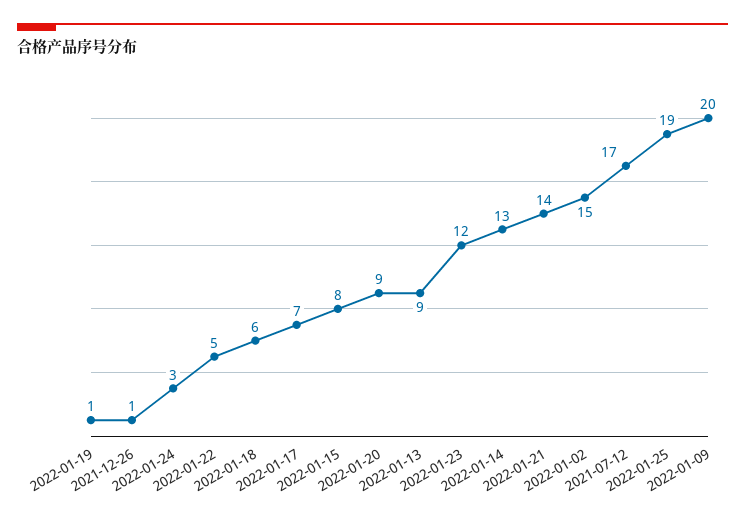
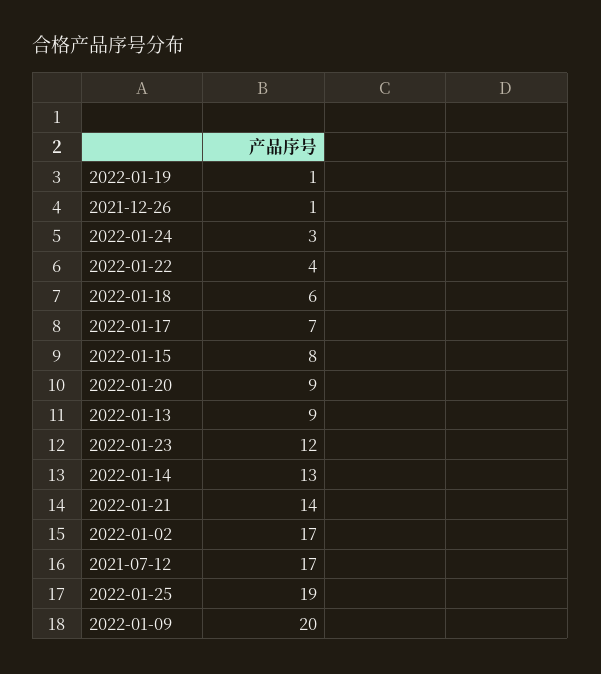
2022-01-22: 5 -> 4
2022-01-02: 15 -> 17

